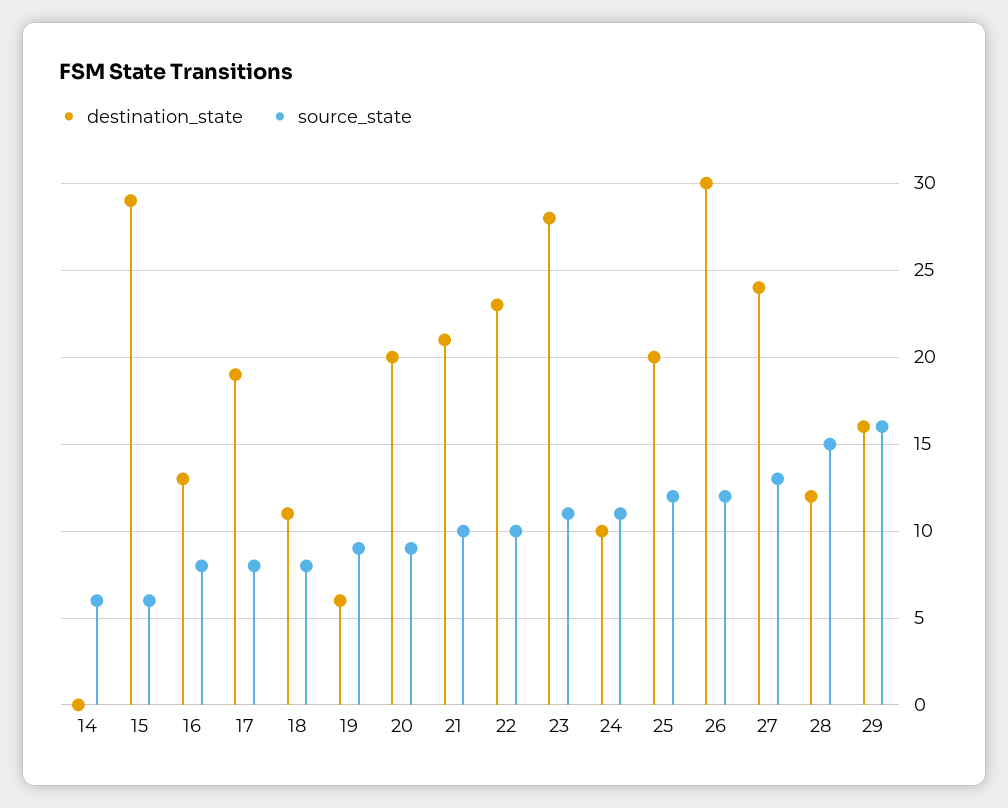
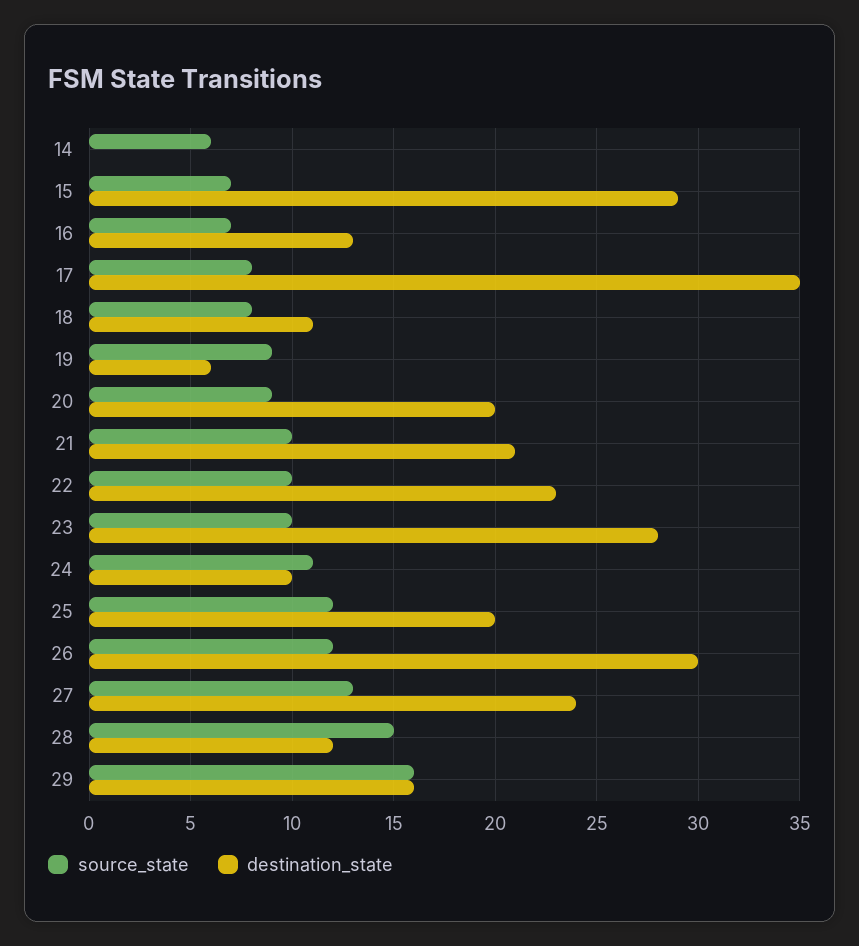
source_state, 15: 6 -> 7
source_state, 16: 8 -> 7
destination_state, 17: 19 -> 35
source_state, 23: 11 -> 10

